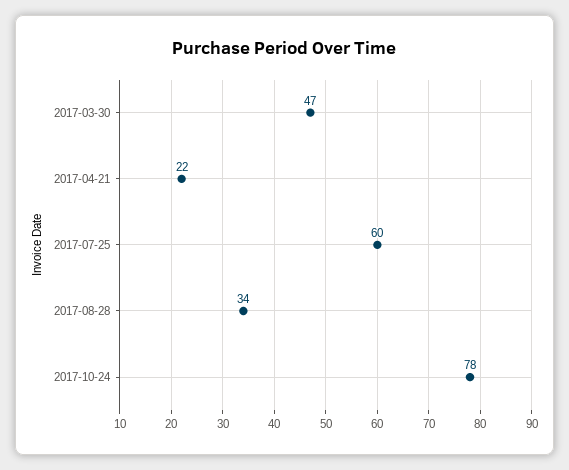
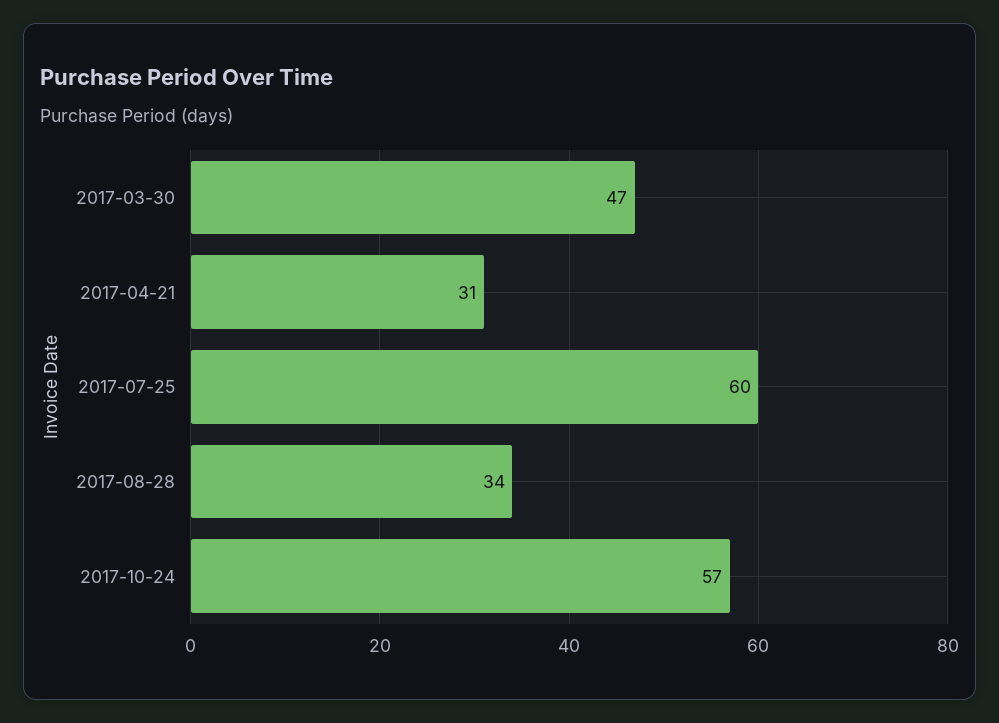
2017-04-21: 22 -> 31
2017-10-24: 78 -> 57

